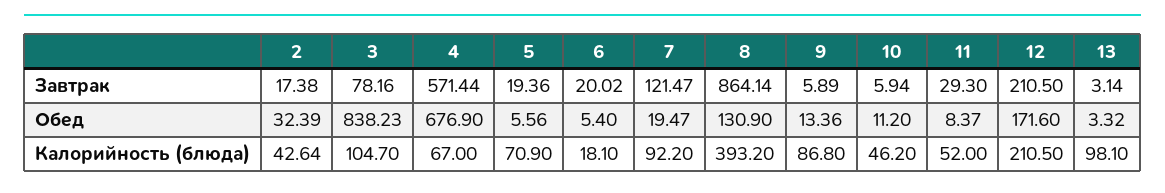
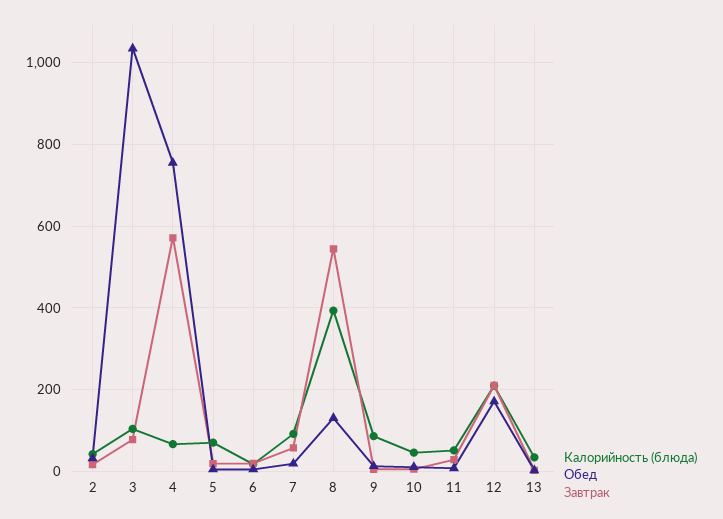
Завтрак, 7: 121.47 -> 60
Завтрак, 8: 864.14 -> 540
Обед, 3: 838.23 -> 1040
Обед, 4: 676.9 -> 760
Калорийность (блюда), 13: 98.1 -> 40

